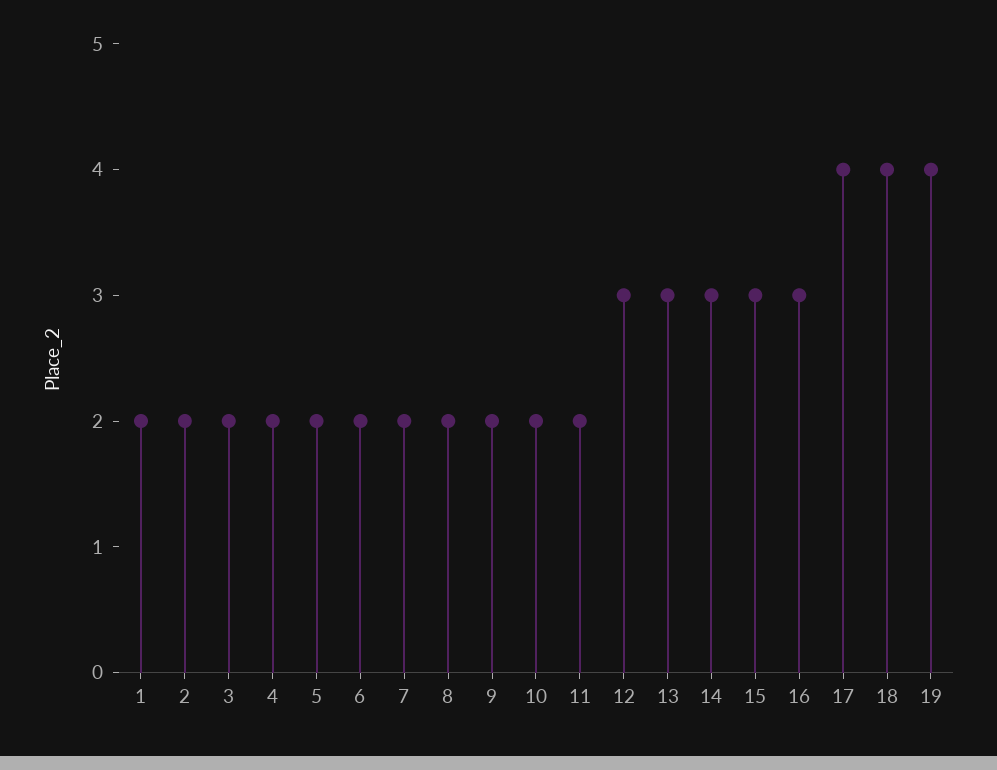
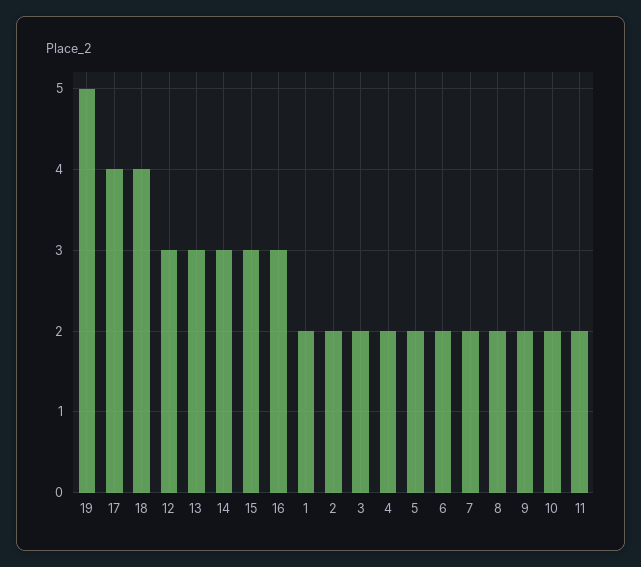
19: 4 -> 5

